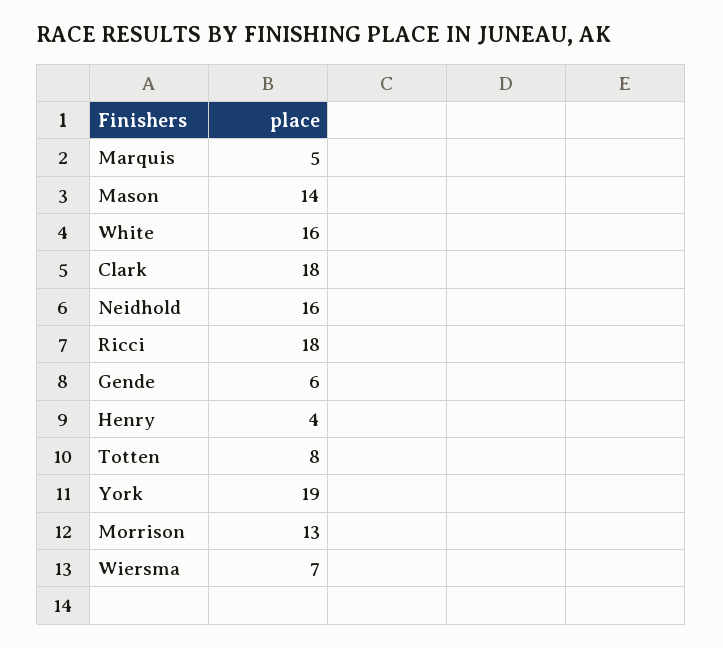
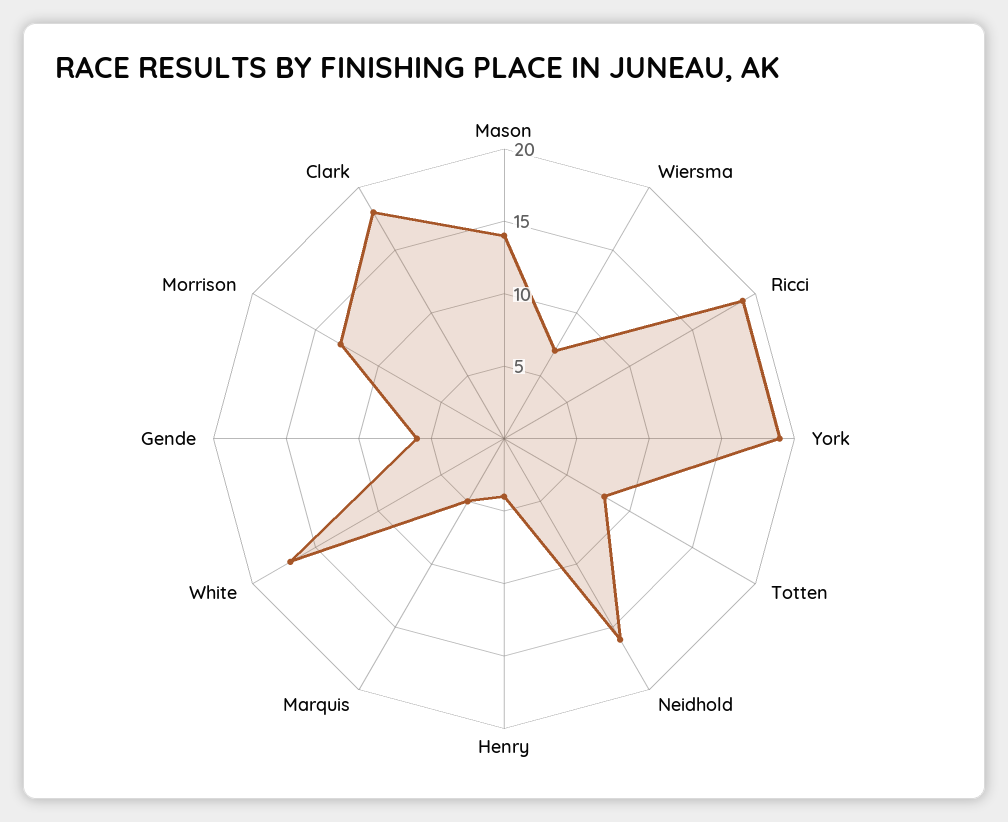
White: 16 -> 17
Ricci: 18 -> 19

